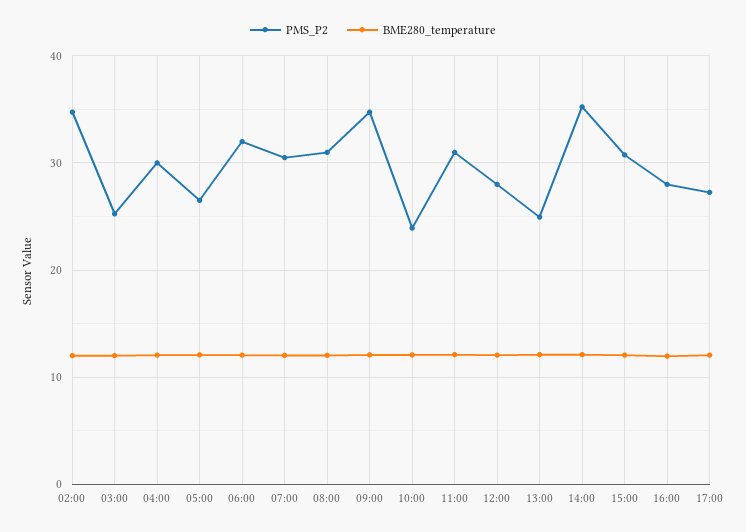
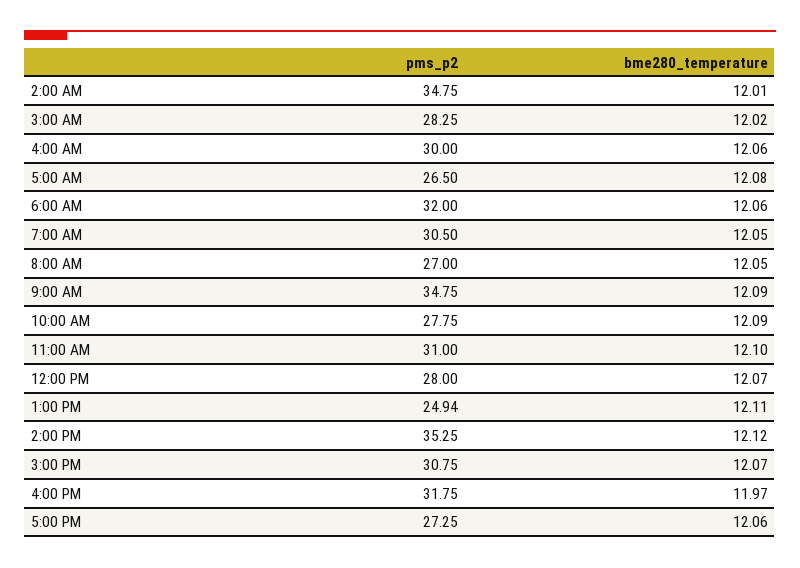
PMS_P2, 03:00: 25 -> 28.25
PMS_P2, 08:00: 31 -> 27
PMS_P2, 10:00: 24 -> 27.75
PMS_P2, 16:00: 28 -> 31.75

